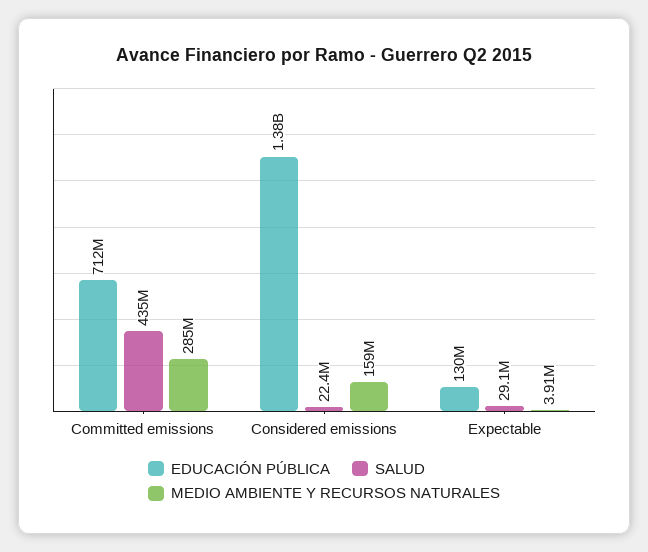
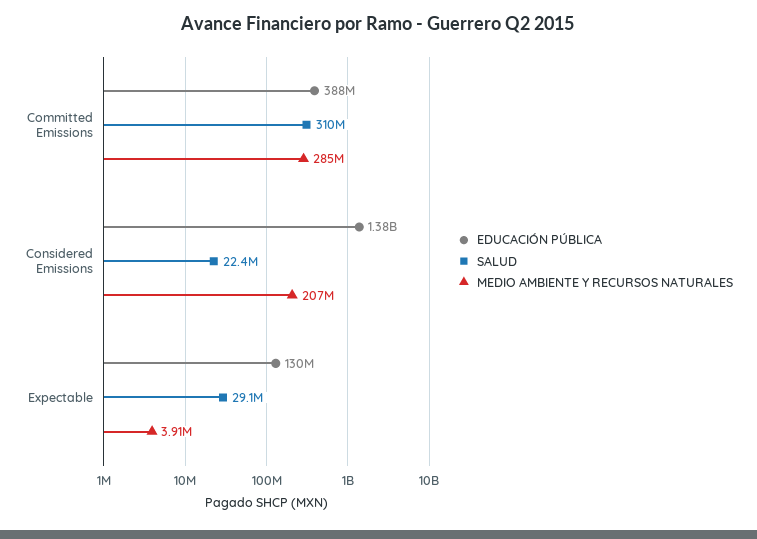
EDUCACIÓN PÚBLICA, Committed emissions: 712000000 -> 388000000
SALUD, Committed emissions: 435000000 -> 310000000
MEDIO AMBIENTE Y RECURSOS NATURALES, Considered emissions: 159000000 -> 207000000

